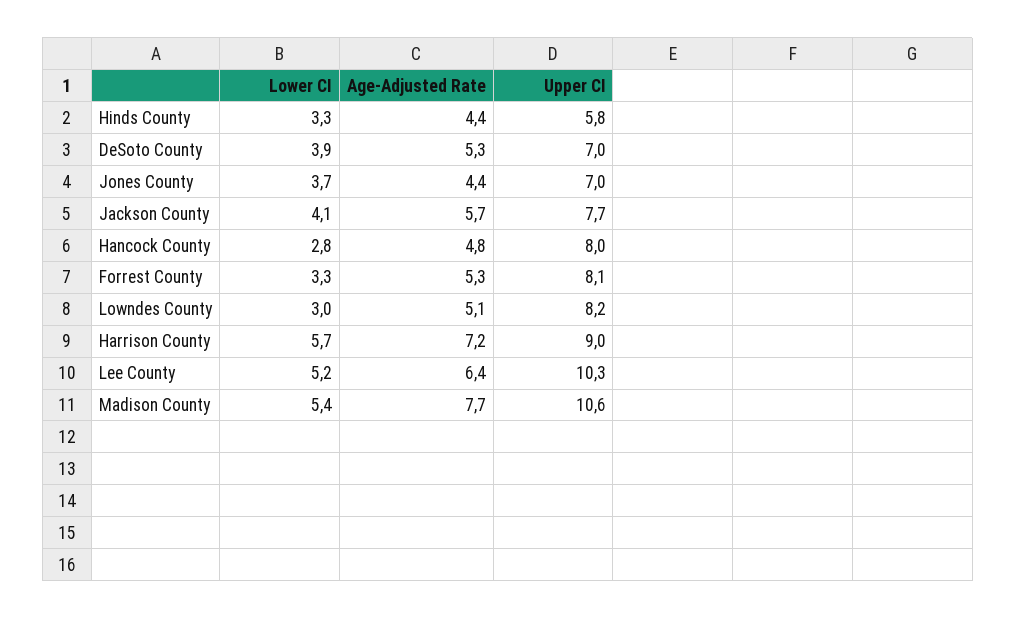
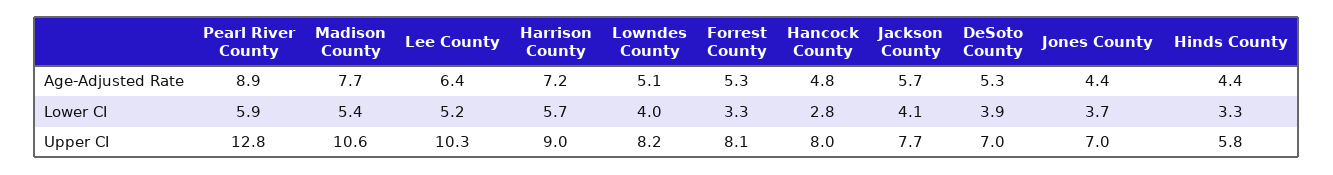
Lower CI, Lowndes County: 3 -> 4
Age-Adjusted Rate, Pearl River County: none -> 8.9
Lower CI, Pearl River County: none -> 5.9
Upper CI, Pearl River County: none -> 12.8

